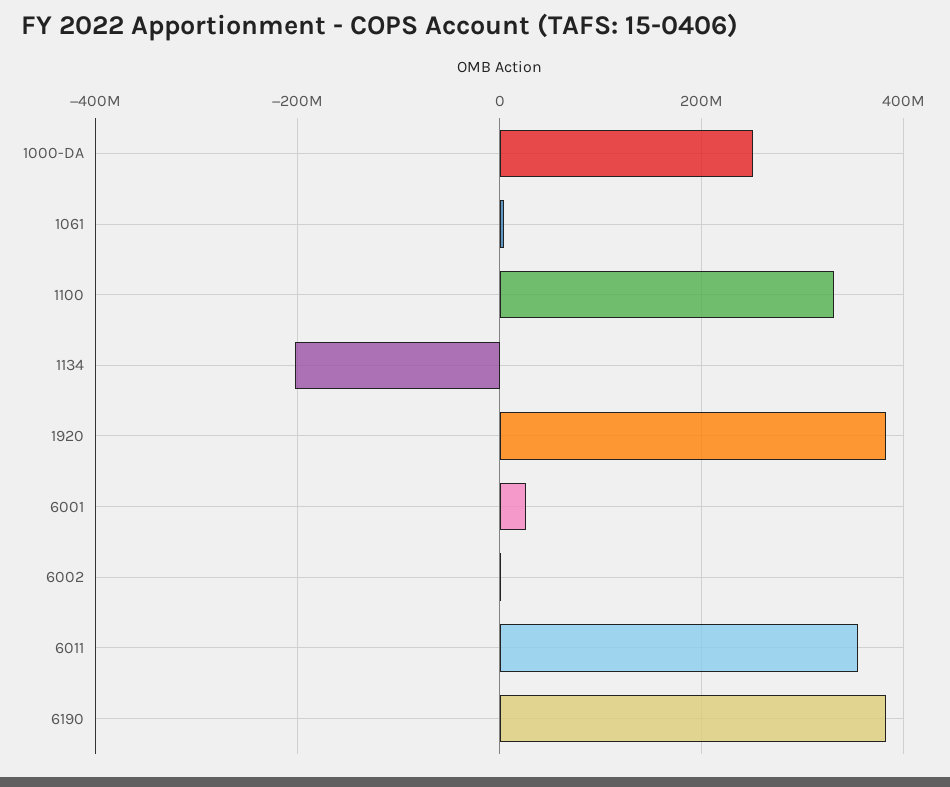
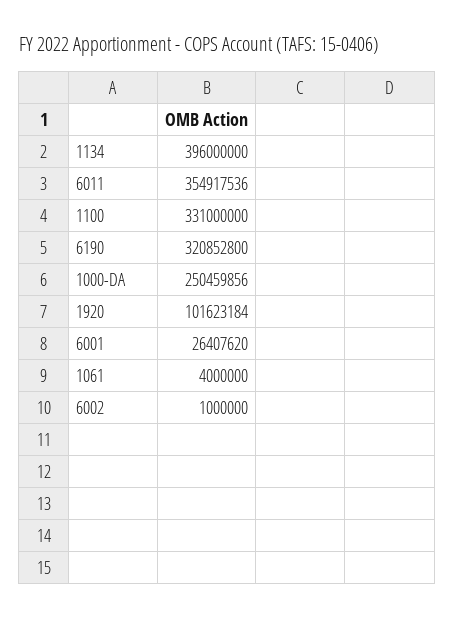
1134: -200000000 -> 396000000
1920: 380000000 -> 101623184
6190: 380000000 -> 320852800

